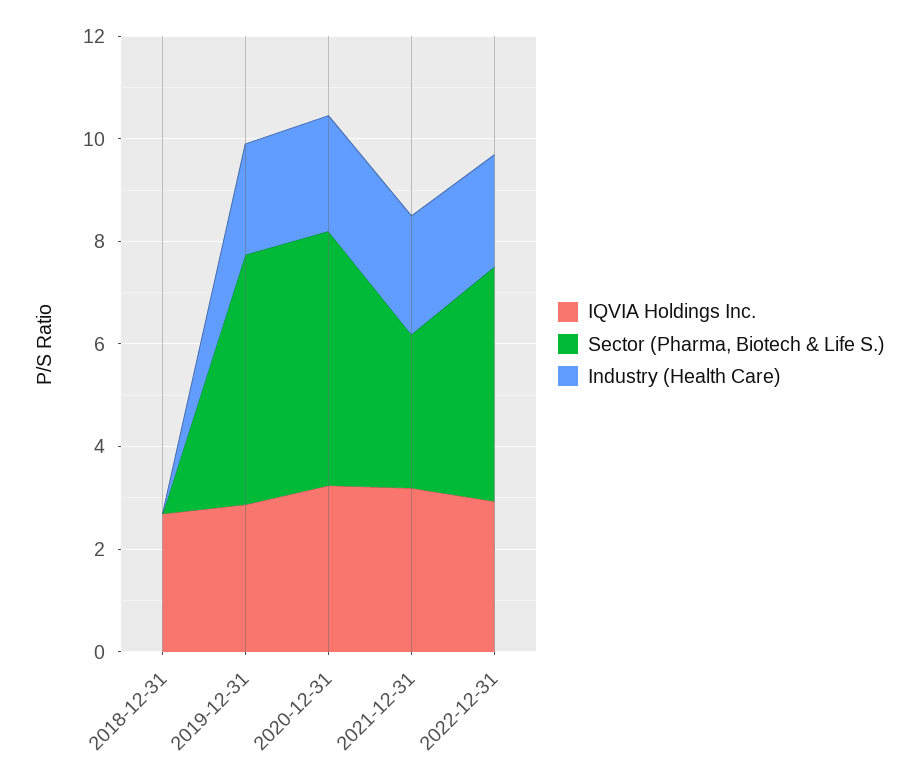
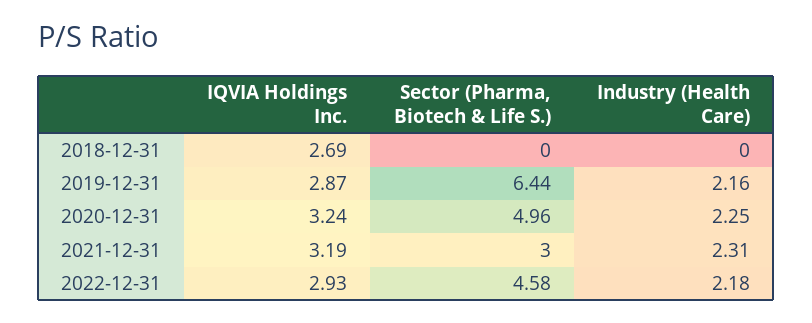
Sector (Pharma, Biotech & Life S.), 2019-12-31: 5 -> 6.44

